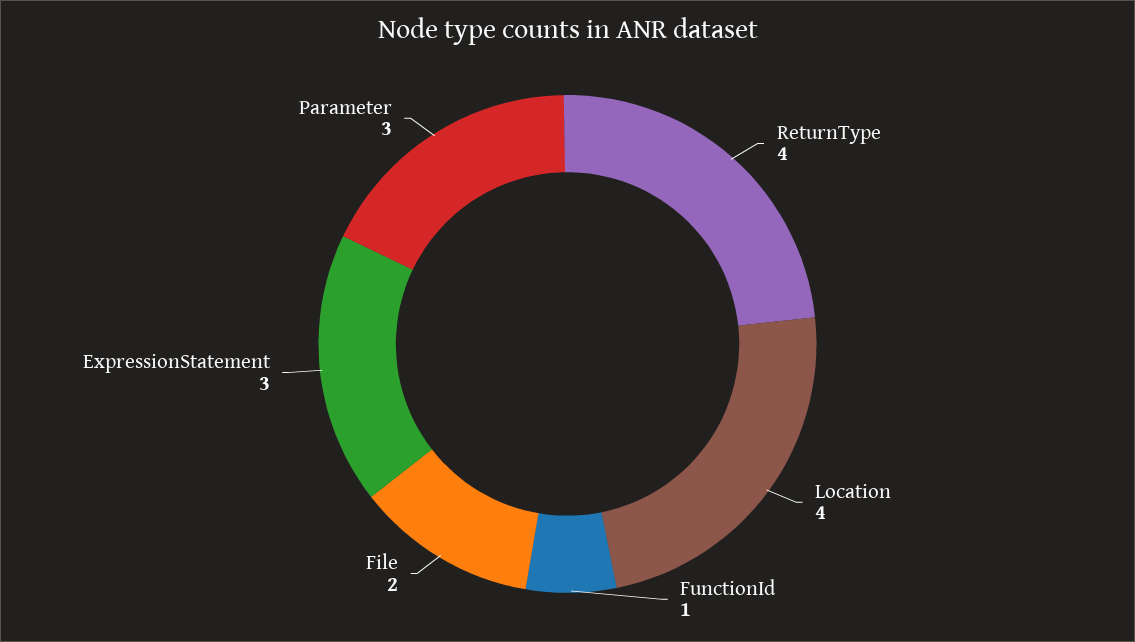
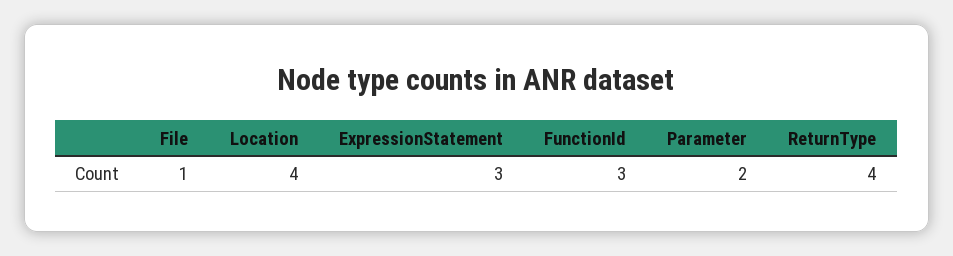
FunctionId: 1 -> 3
File: 2 -> 1
Parameter: 3 -> 2

